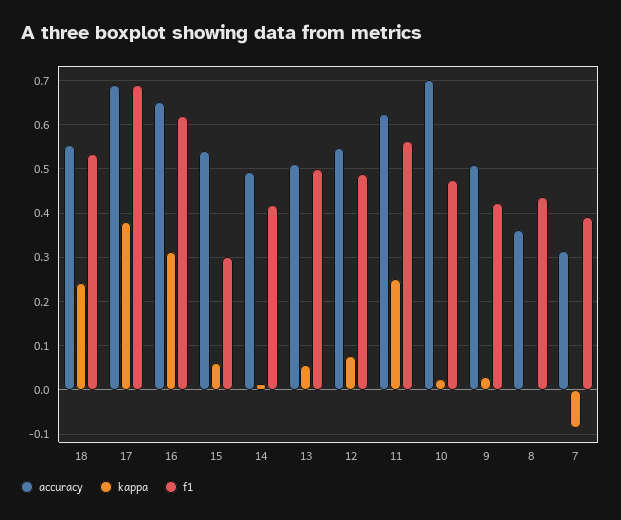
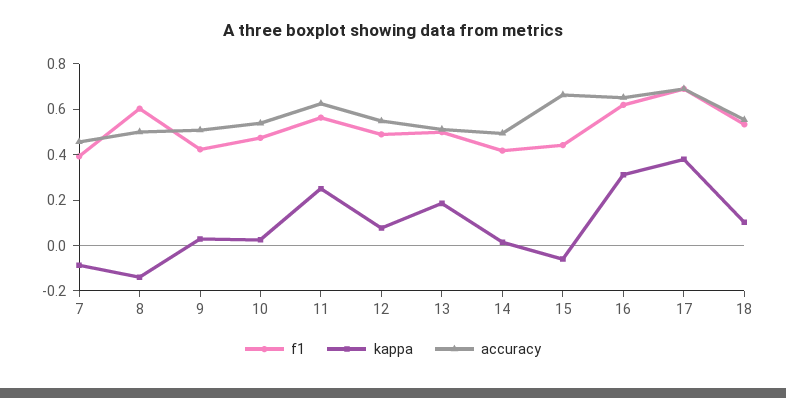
kappa, 18: 0.24 -> 0.1
accuracy, 15: 0.54 -> 0.65
kappa, 15: 0.06 -> -0.05
f1, 15: 0.3 -> 0.45
kappa, 13: 0.06 -> 0.2
accuracy, 10: 0.7 -> 0.55
accuracy, 8: 0.36 -> 0.5
kappa, 8: 0 -> -0.15
f1, 8: 0.44 -> 0.6
accuracy, 7: 0.32 -> 0.45

